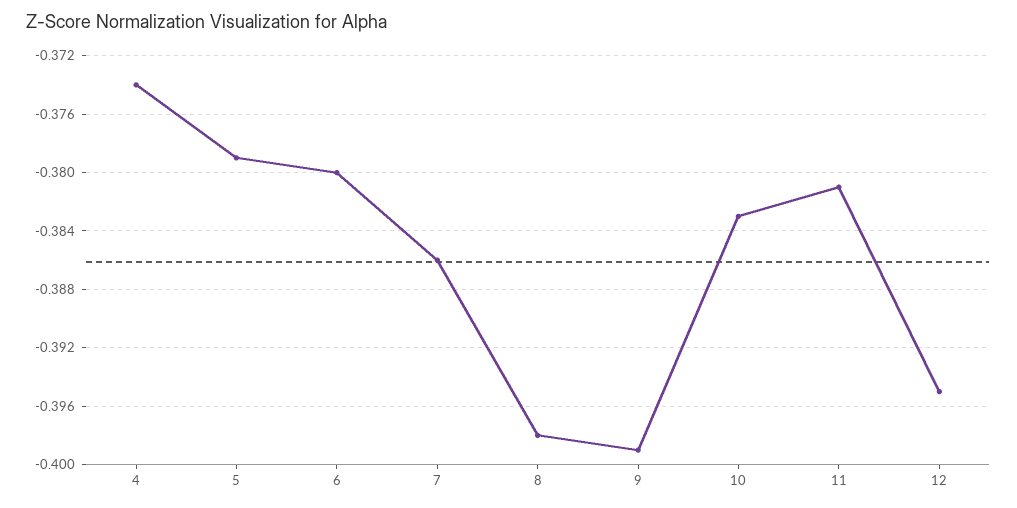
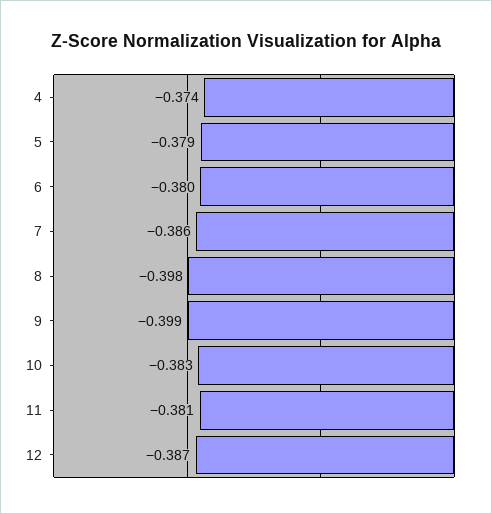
12: -0.395 -> -0.387

